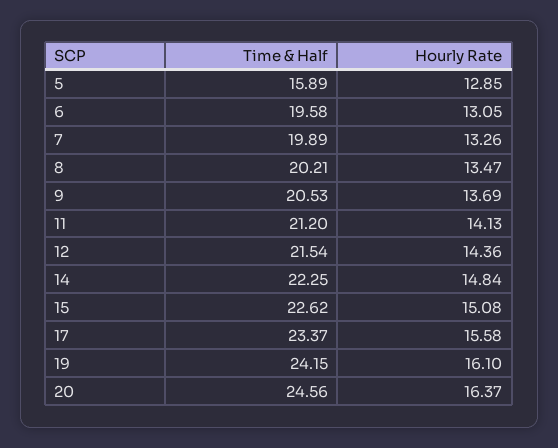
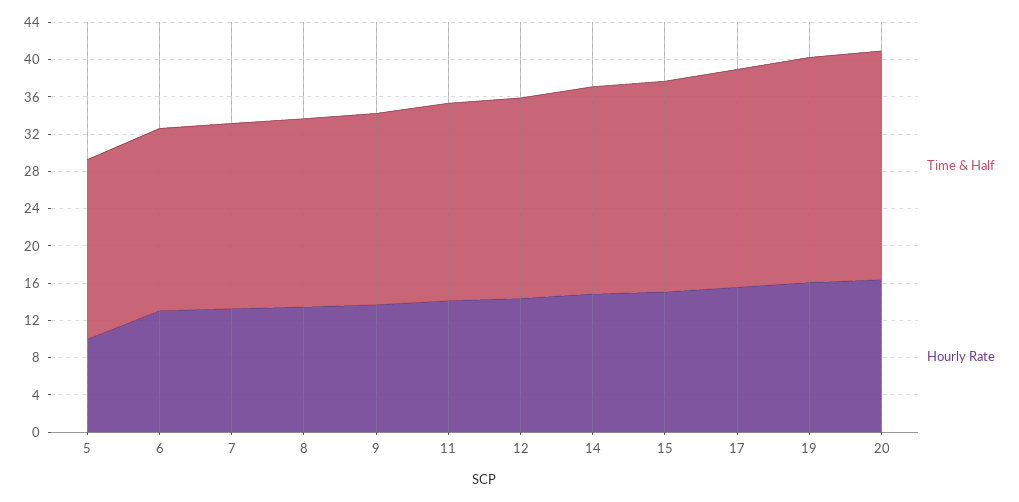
Time & Half, 5: 15.89 -> 19
Hourly Rate, 5: 12.85 -> 10

